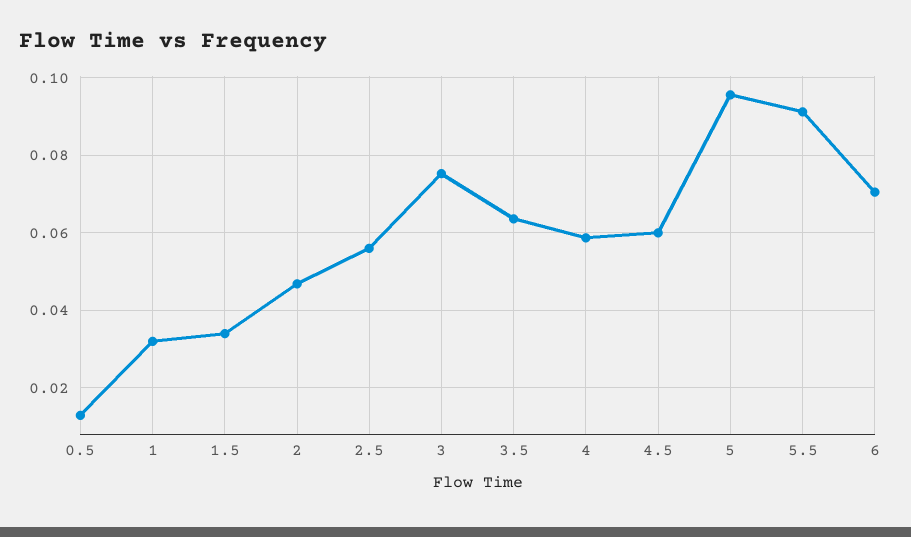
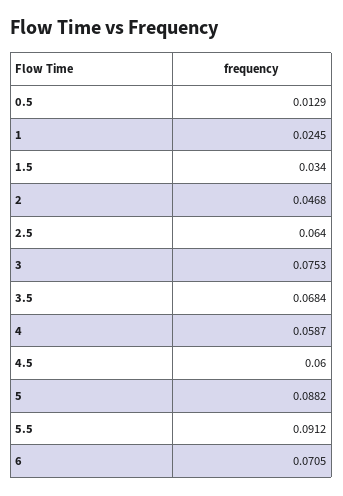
1: 0.032 -> 0.0245
2.5: 0.056 -> 0.064
3.5: 0.064 -> 0.0684
5: 0.096 -> 0.0882

